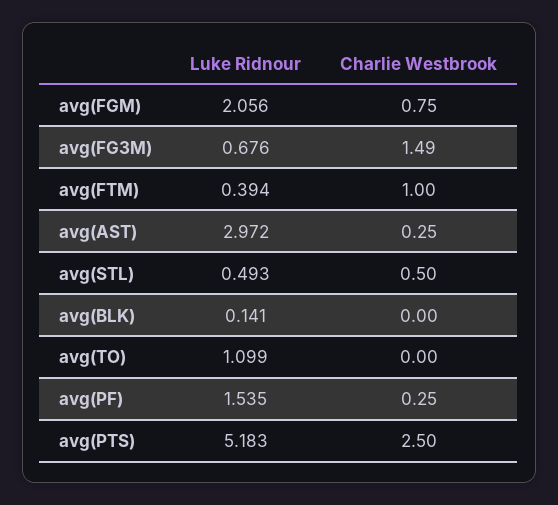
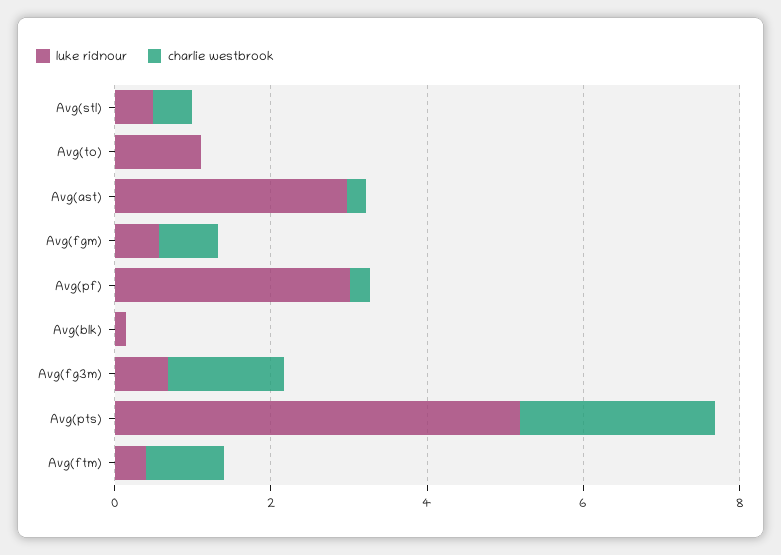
Luke Ridnour, avg(FGM): 2.056 -> 0.5
Luke Ridnour, avg(PF): 1.535 -> 3

